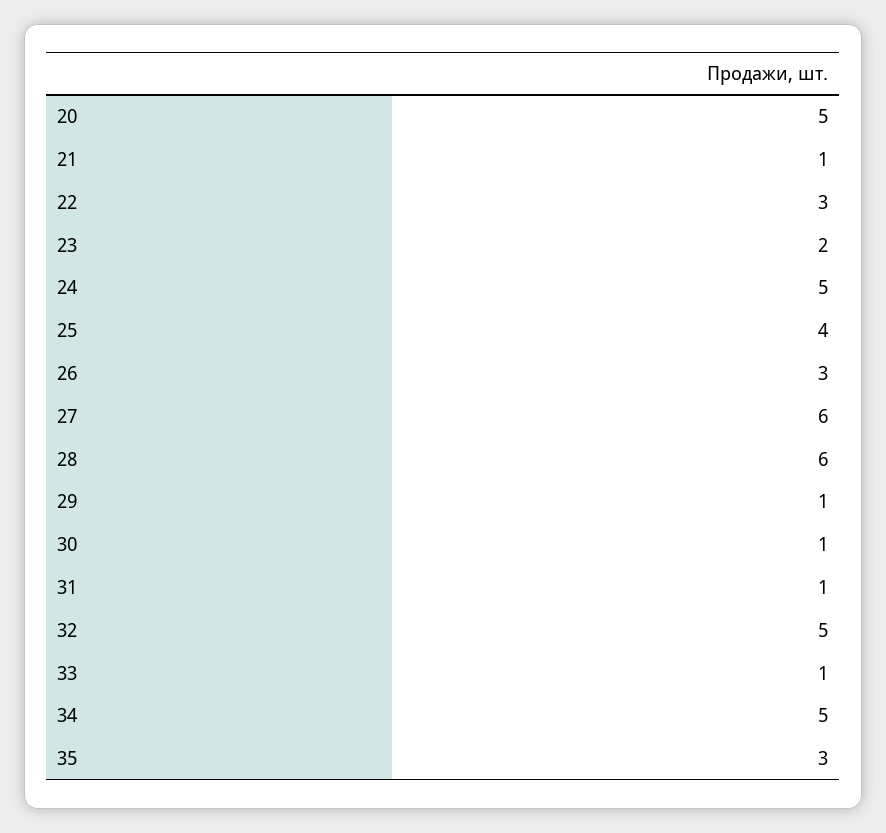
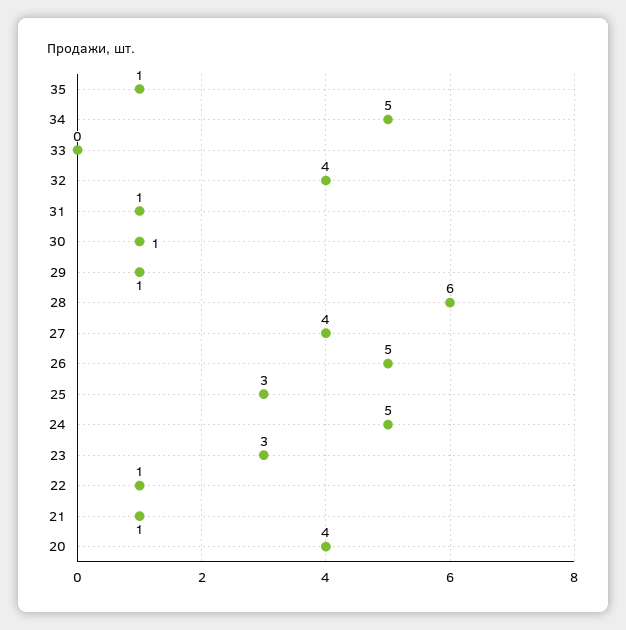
20: 5 -> 4
22: 3 -> 1
23: 2 -> 3
25: 4 -> 3
26: 3 -> 5
27: 6 -> 4
32: 5 -> 4
33: 1 -> 0
35: 3 -> 1

